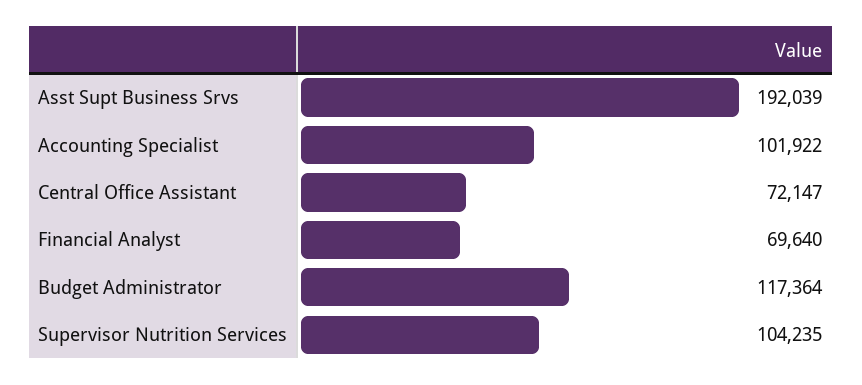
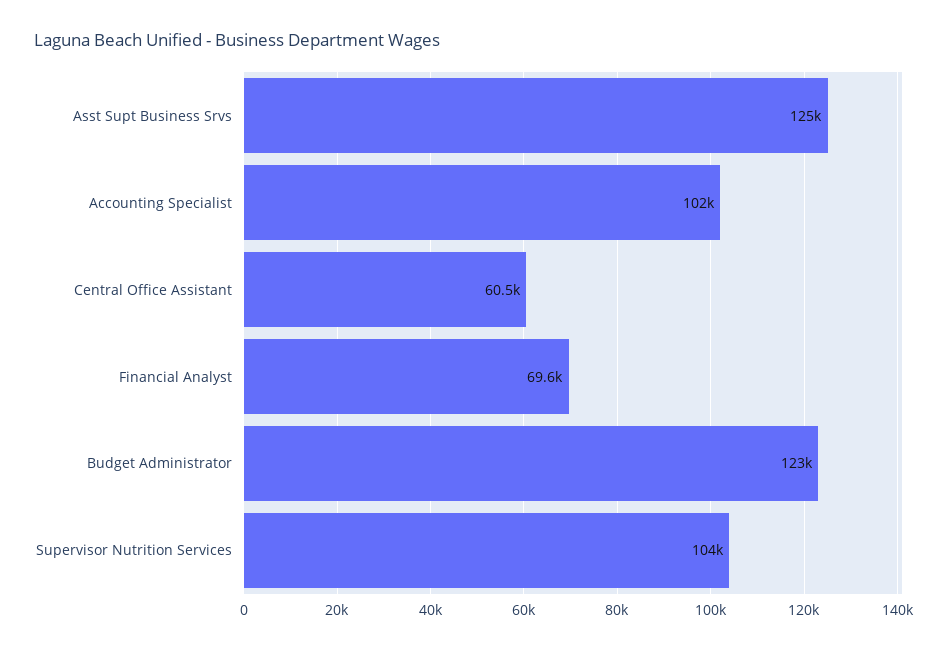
Asst Supt Business Srvs: 192039 -> 125000
Central Office Assistant: 72147 -> 60500
Budget Administrator: 117364 -> 123000

